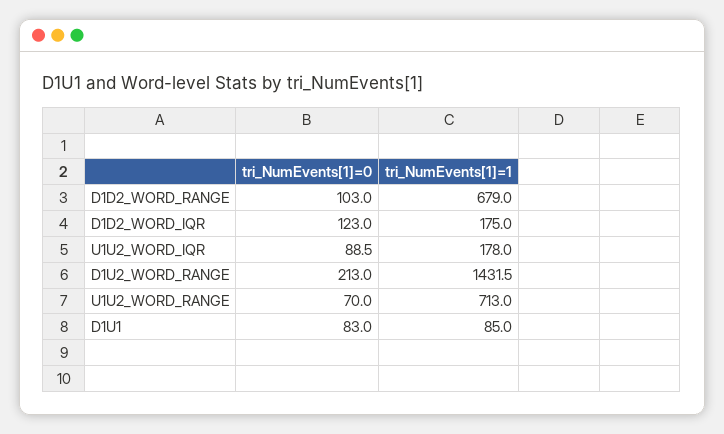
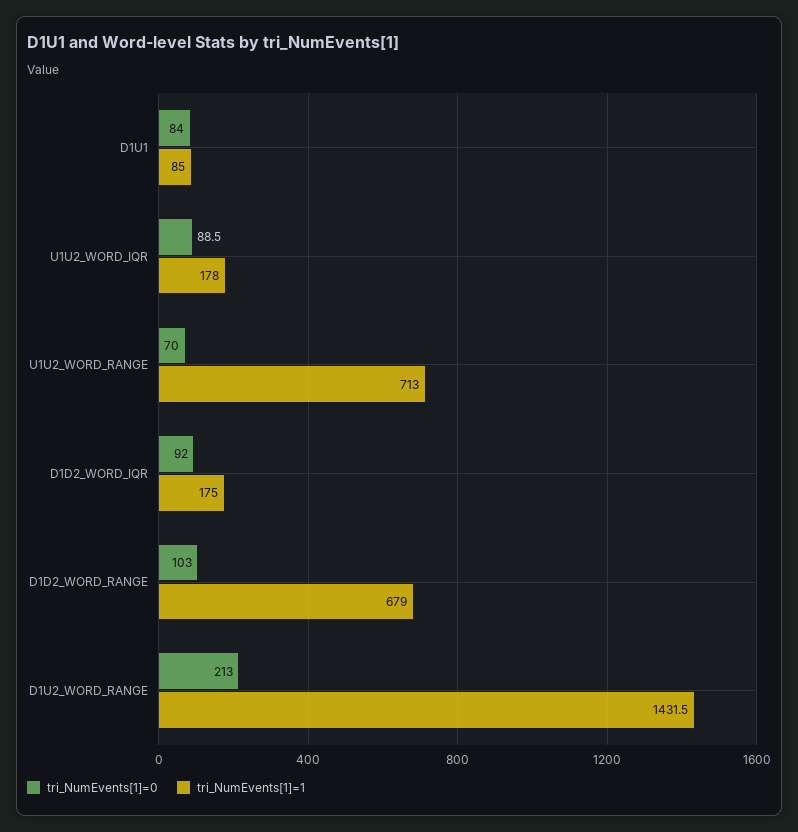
tri_NumEvents[1]=0, D1D2_WORD_IQR: 123 -> 92
tri_NumEvents[1]=0, D1U1: 83 -> 84

